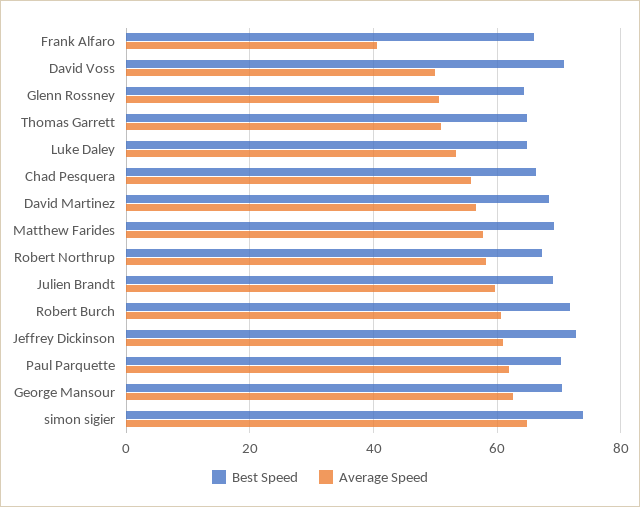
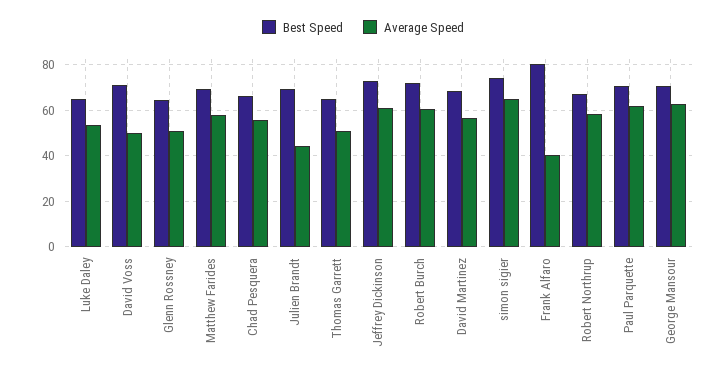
Best Speed, Frank Alfaro: 66 -> 80
Average Speed, Julien Brandt: 60 -> 45

